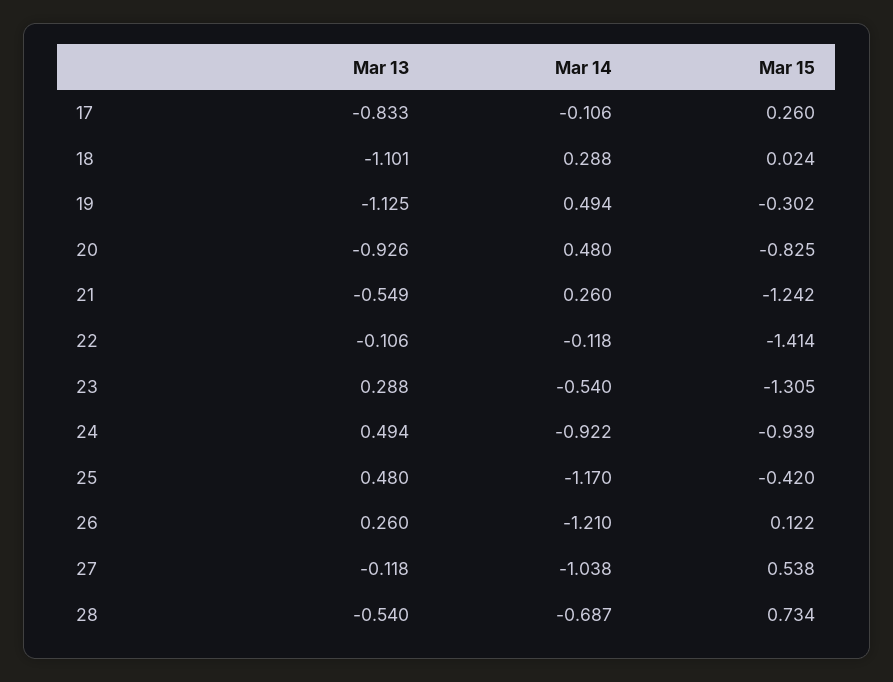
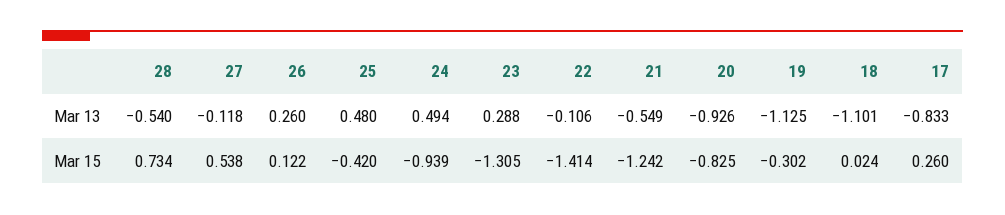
Mar 14, 17: -0.106 -> none
Mar 14, 18: 0.288 -> none
Mar 14, 19: 0.494 -> none
Mar 14, 20: 0.48 -> none
Mar 14, 21: 0.26 -> none
Mar 14, 22: -0.118 -> none
Mar 14, 23: -0.54 -> none
Mar 14, 24: -0.922 -> none
Mar 14, 25: -1.17 -> none
Mar 14, 26: -1.21 -> none
Mar 14, 27: -1.038 -> none
Mar 14, 28: -0.687 -> none

